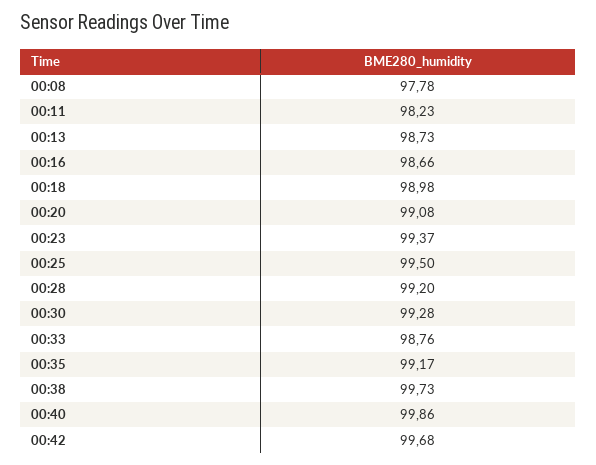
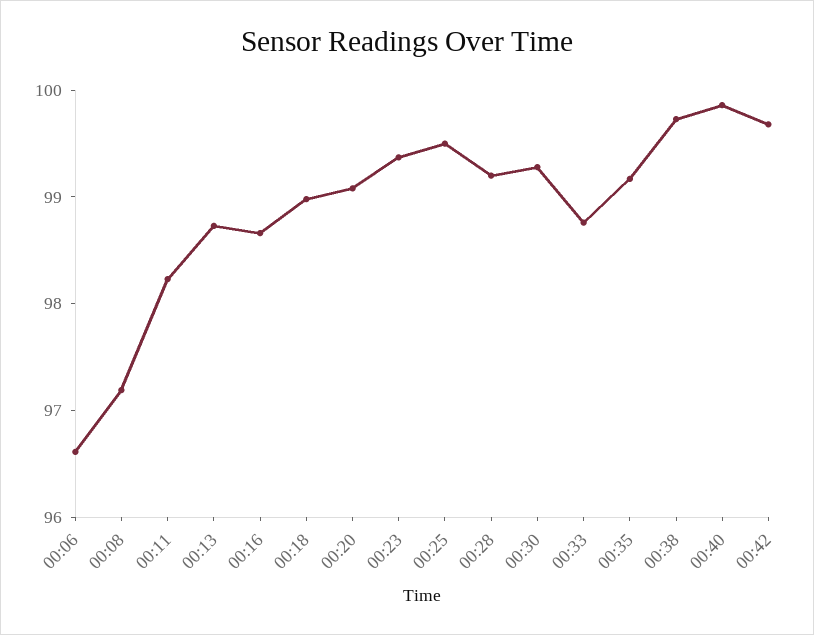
00:08: 97.78 -> 97.2
00:06: none -> 96.6

